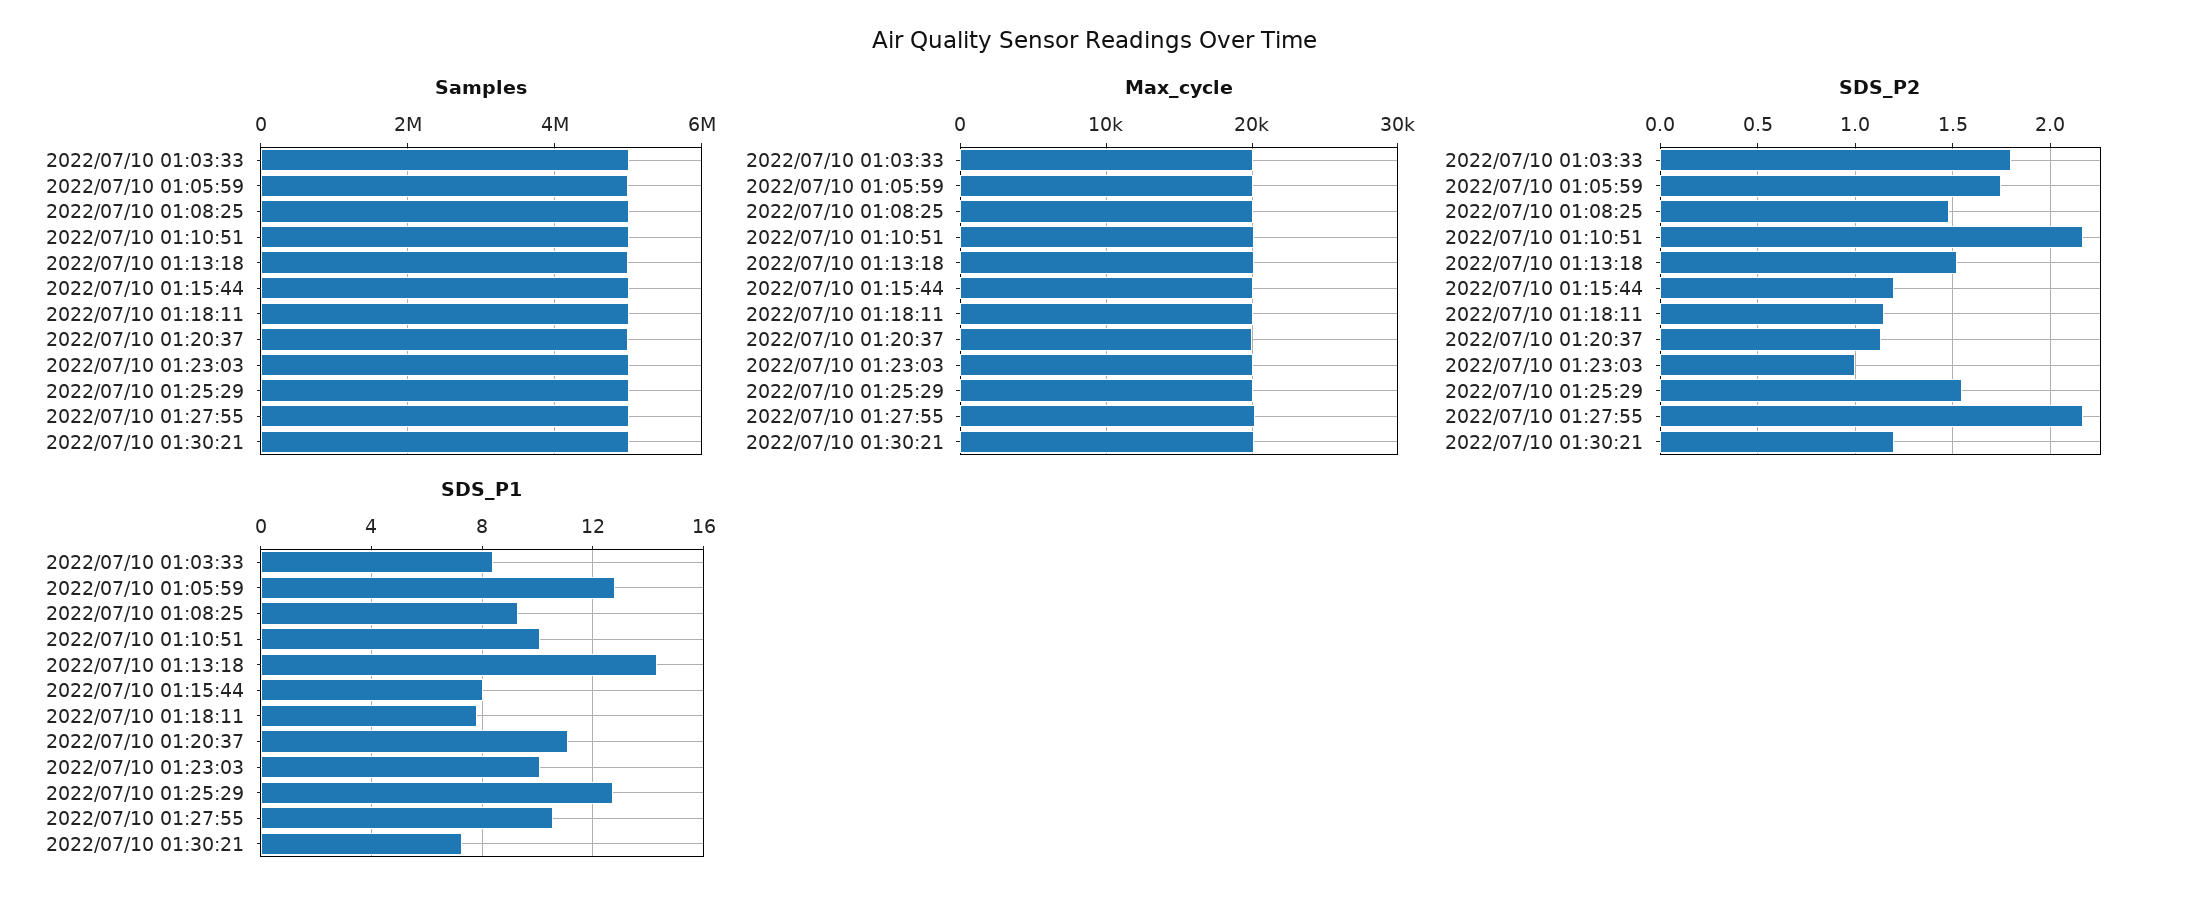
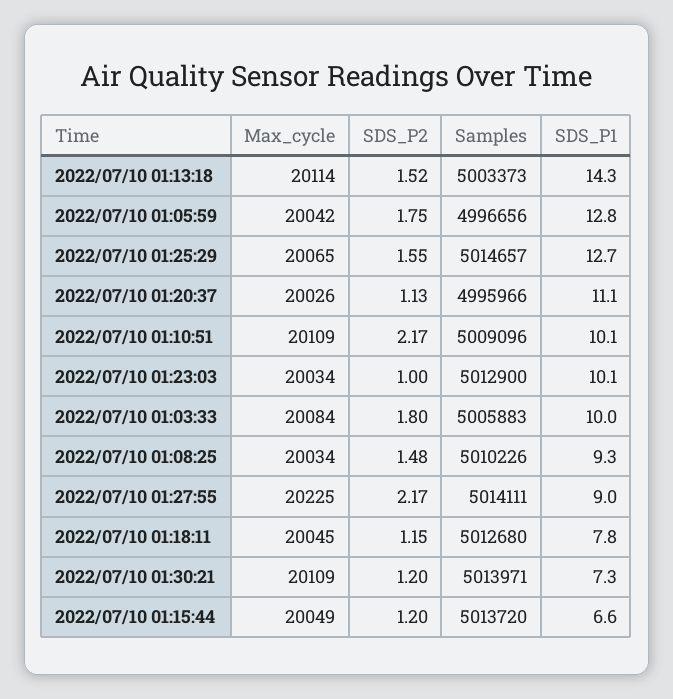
SDS_P1, 2022/07/10 01:03:33: 8.5 -> 10
SDS_P1, 2022/07/10 01:15:44: 8 -> 6.6
SDS_P1, 2022/07/10 01:27:55: 10.5 -> 9

